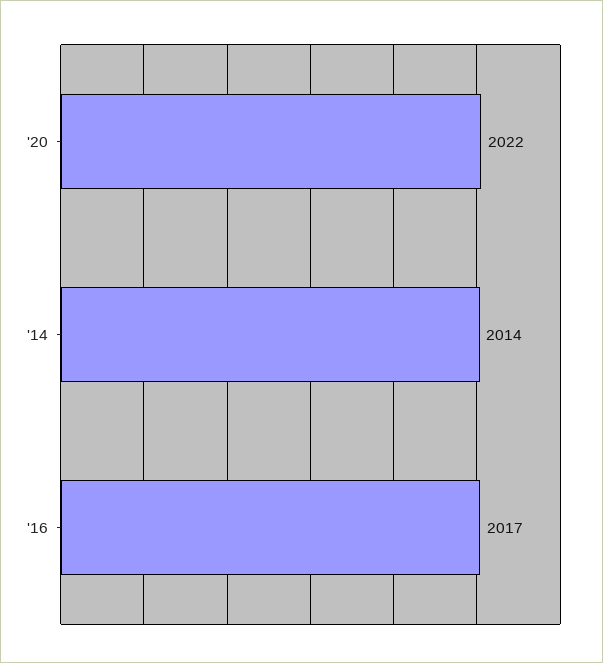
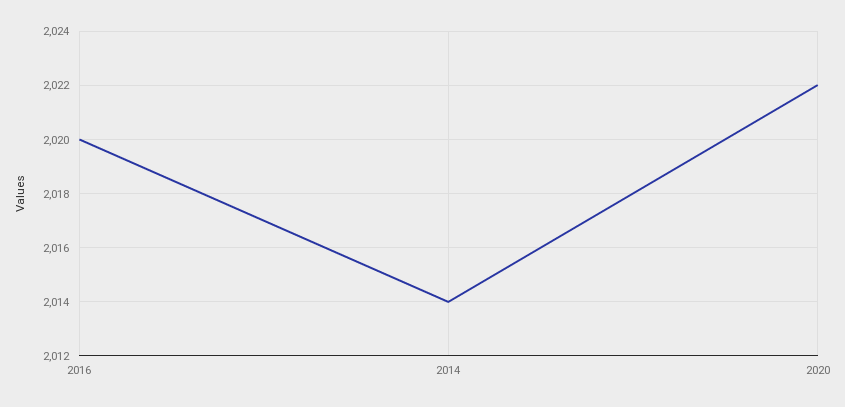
'16: 2017 -> 2020

